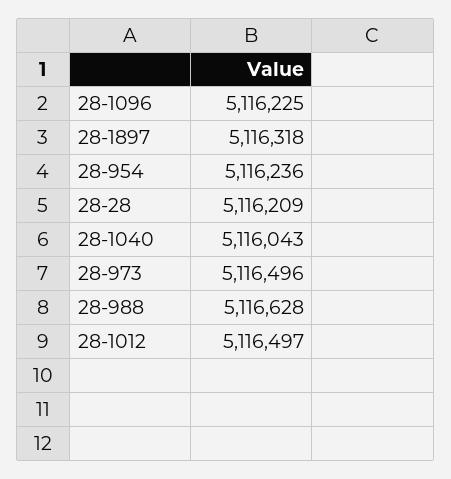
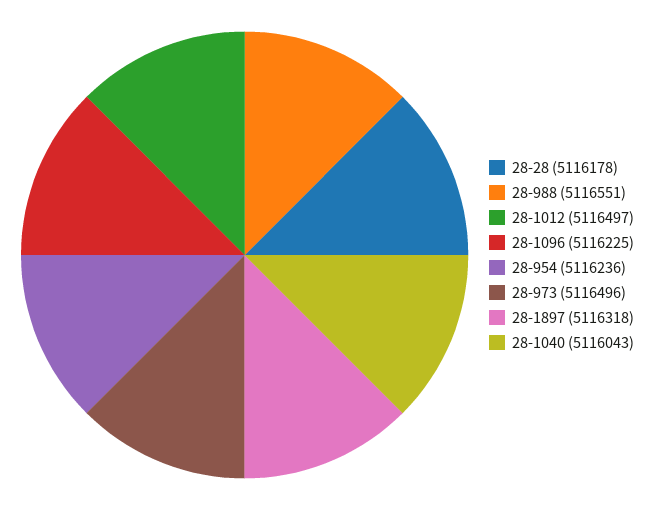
28-28: 5116209 -> 5116178
28-988: 5116628 -> 5116551

